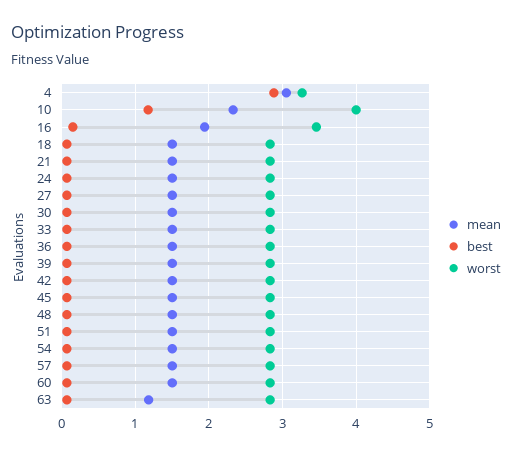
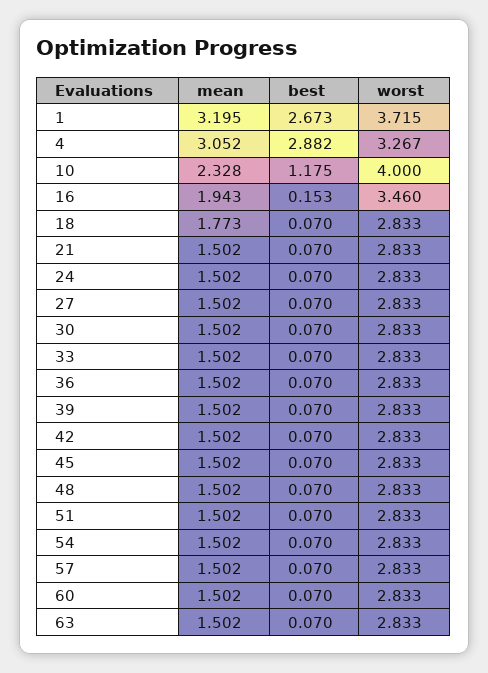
mean, 18: 1.5 -> 1.773
mean, 63: 1.2 -> 1.502
mean, 1: none -> 3.195
best, 1: none -> 2.673
worst, 1: none -> 3.715

